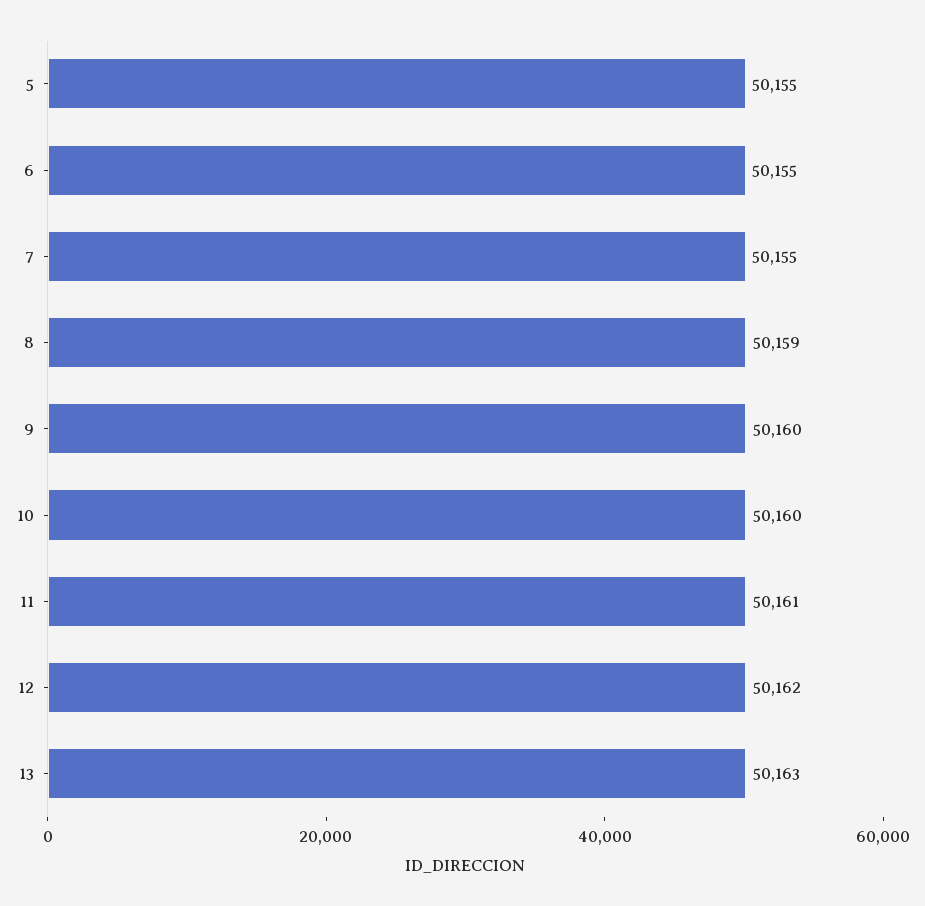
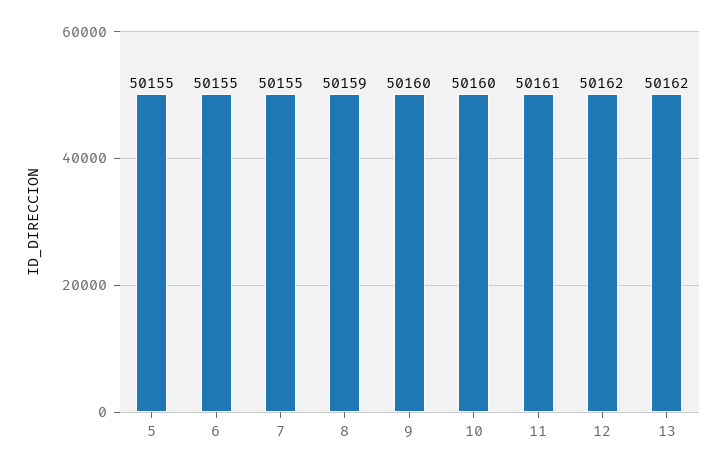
13: 50163 -> 50162

